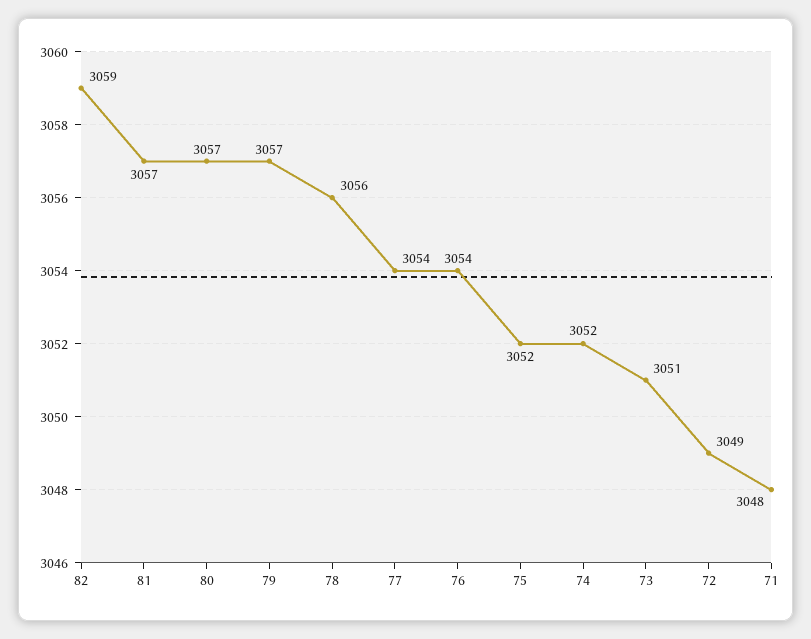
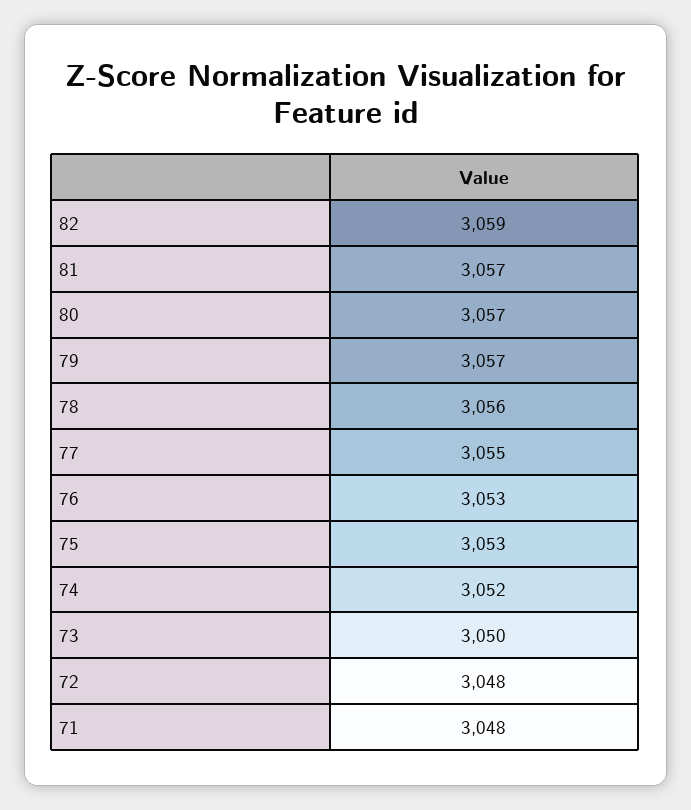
77: 3054 -> 3055
76: 3054 -> 3053
75: 3052 -> 3053
73: 3051 -> 3050
72: 3049 -> 3048

